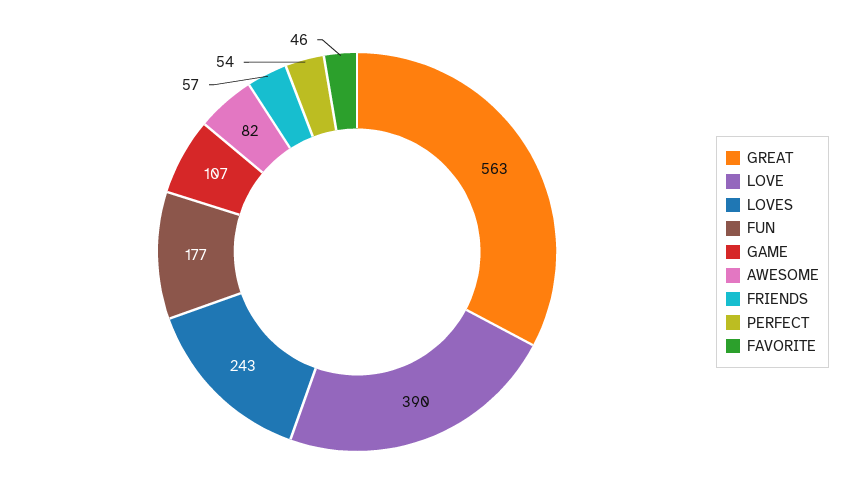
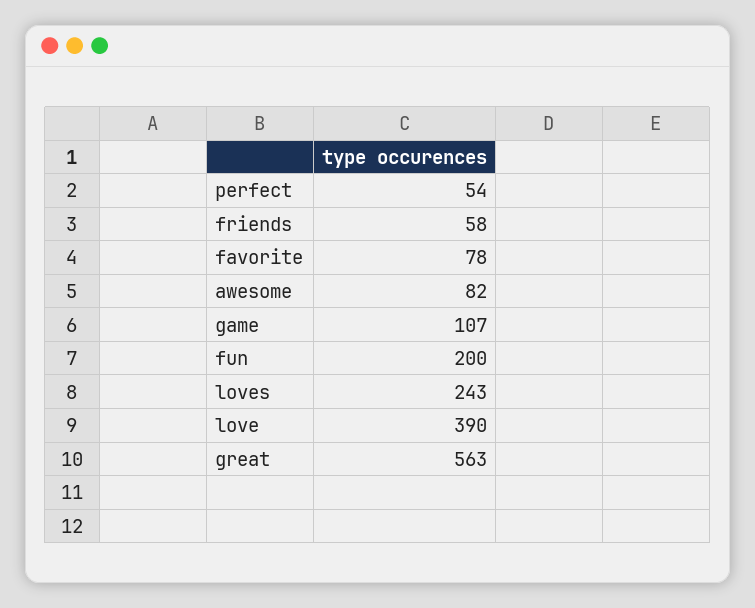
FUN: 177 -> 200
FRIENDS: 57 -> 58
FAVORITE: 46 -> 78

